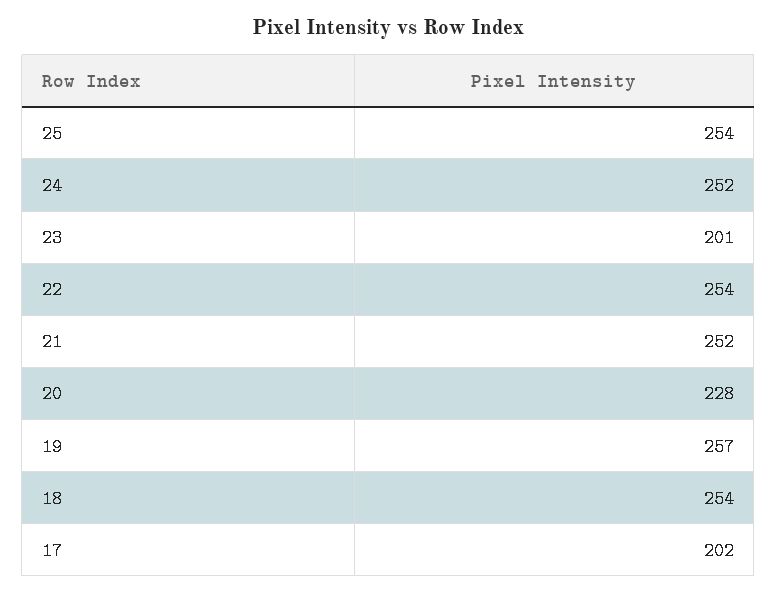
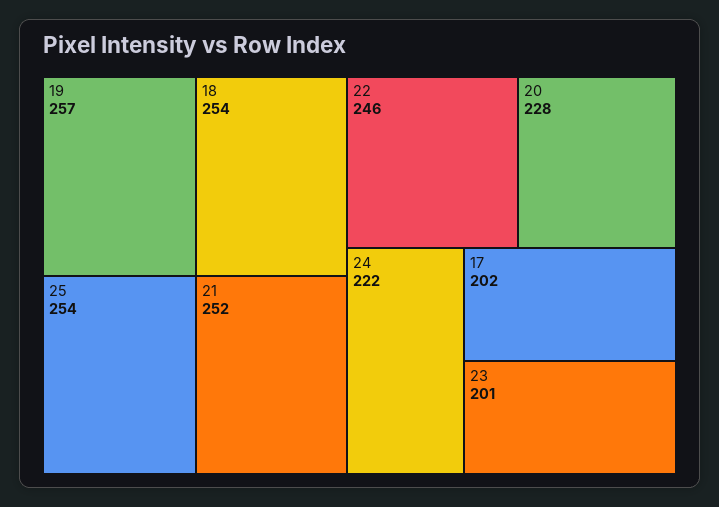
24: 252 -> 222
22: 254 -> 246

